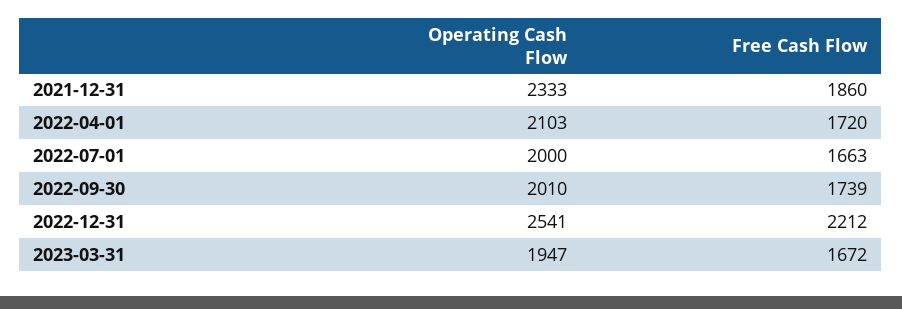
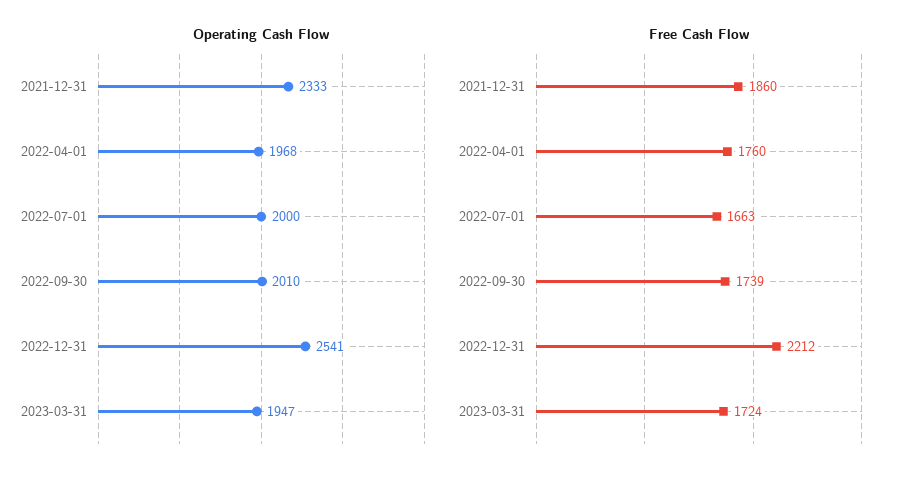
Operating Cash Flow, 2022-04-01: 2103 -> 1968
Free Cash Flow, 2022-04-01: 1720 -> 1760
Free Cash Flow, 2023-03-31: 1672 -> 1724

